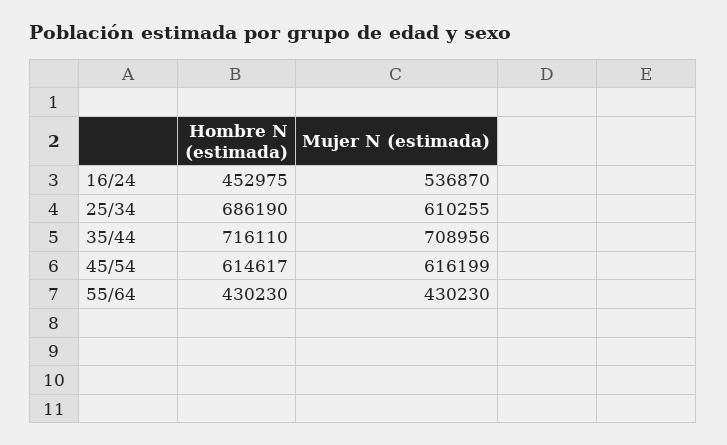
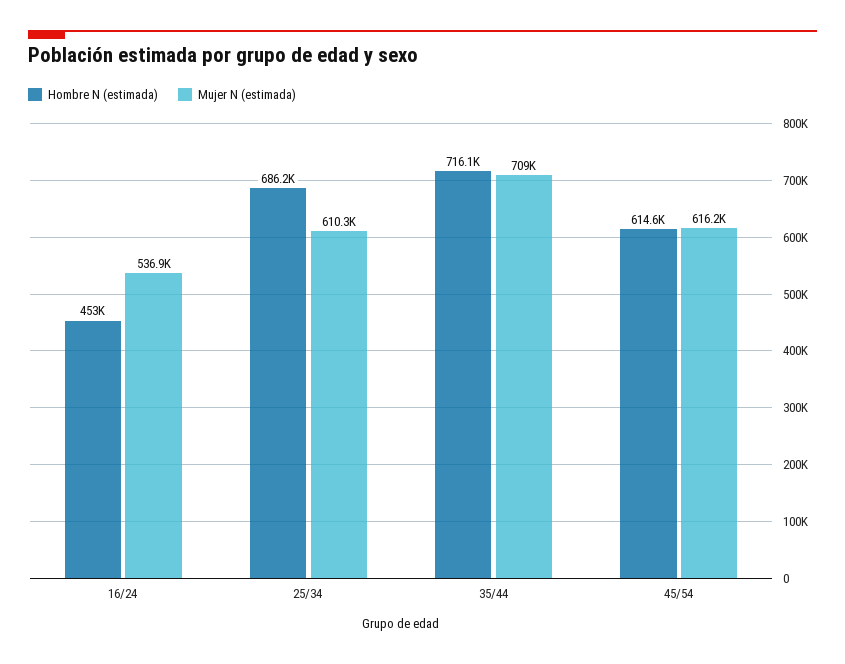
Hombre N (estimada), 55/64: 430230 -> none
Mujer N (estimada), 55/64: 430230 -> none

